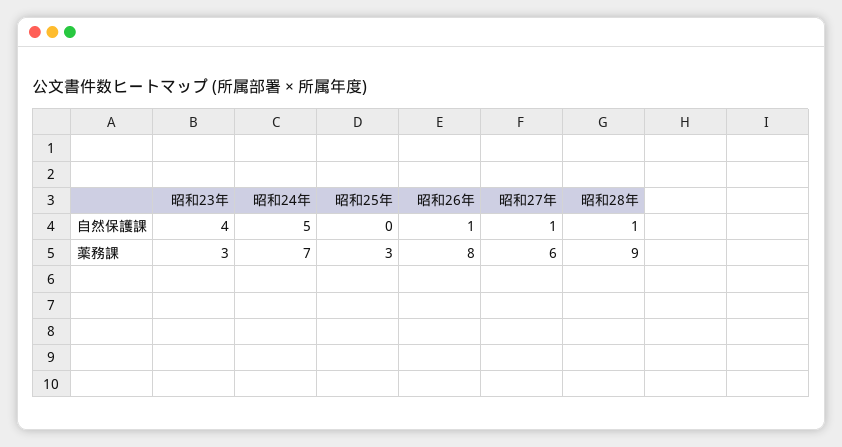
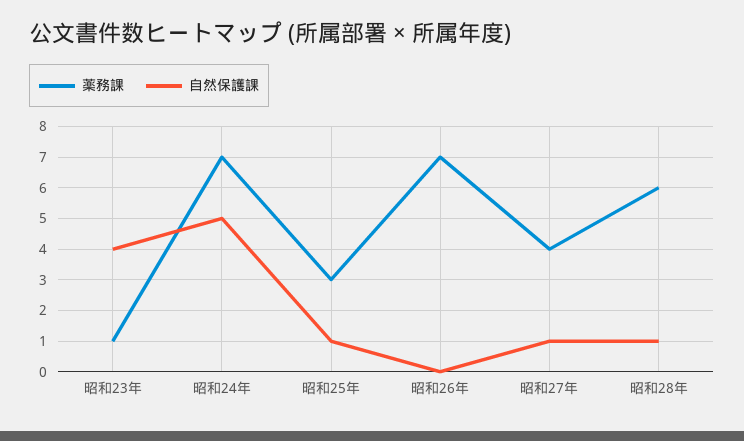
自然保護課, 昭和25年: 0 -> 1
自然保護課, 昭和26年: 1 -> 0
薬務課, 昭和23年: 3 -> 1
薬務課, 昭和26年: 8 -> 7
薬務課, 昭和27年: 6 -> 4
薬務課, 昭和28年: 9 -> 6

